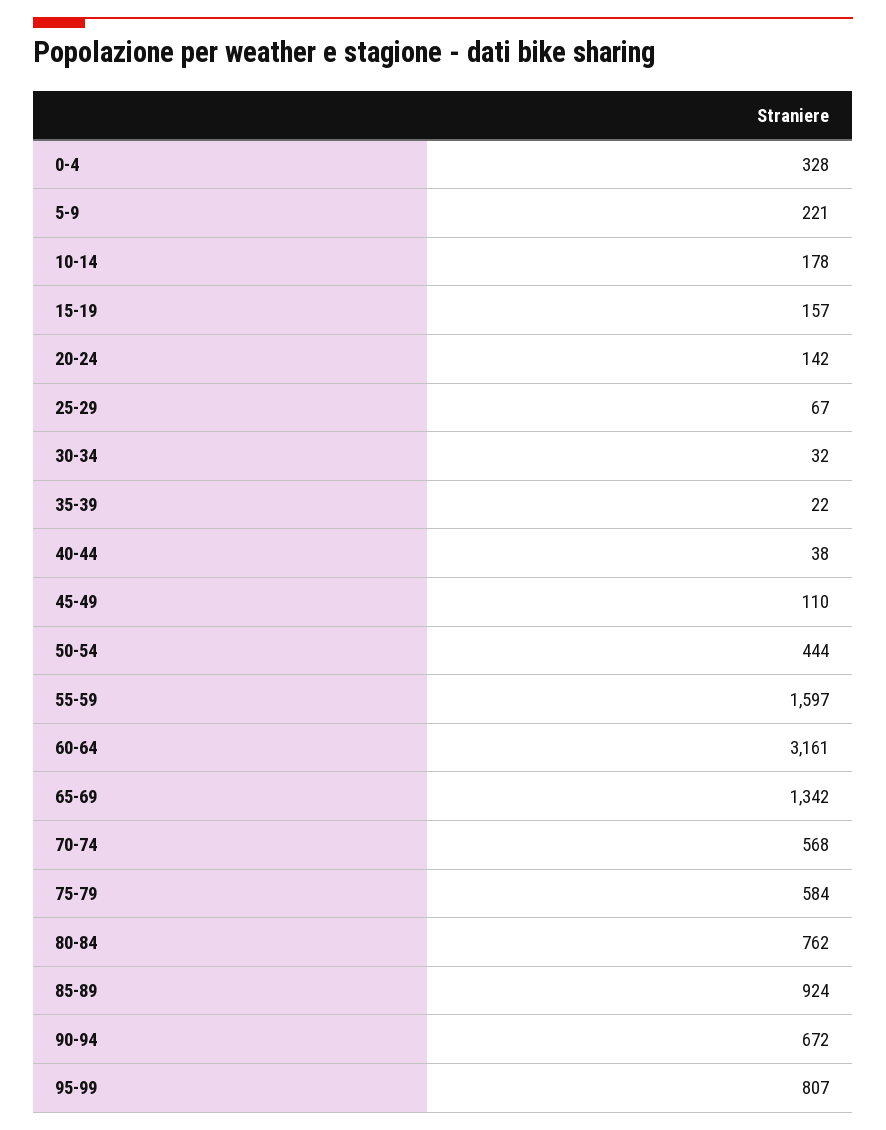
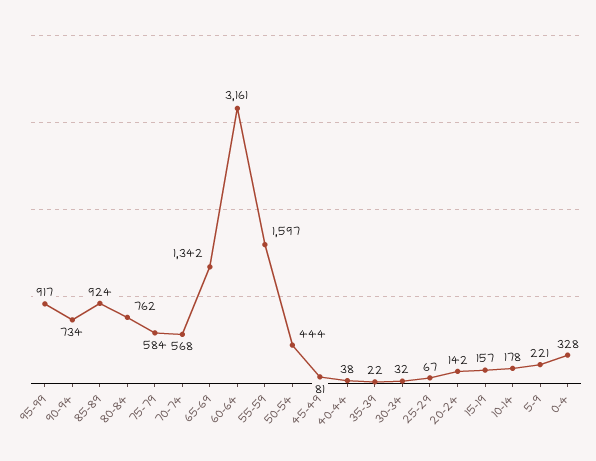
45-49: 110 -> 81
90-94: 672 -> 734
95-99: 807 -> 917

